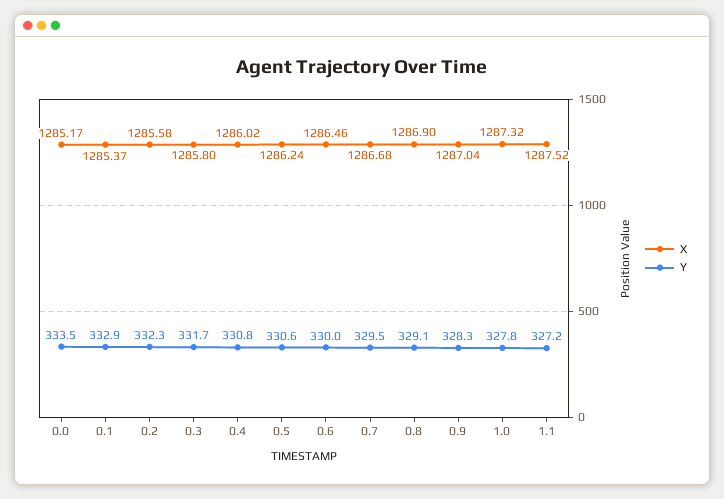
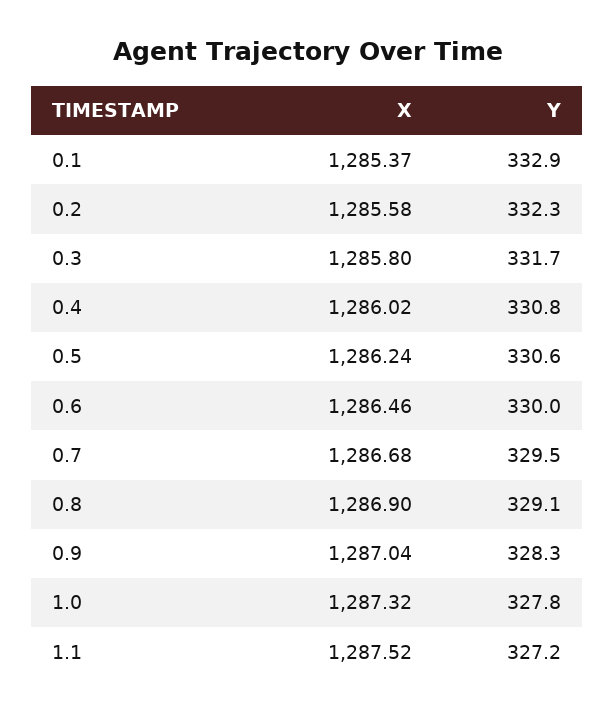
X, 0.0: 1285.17 -> none
Y, 0.0: 333.5 -> none

